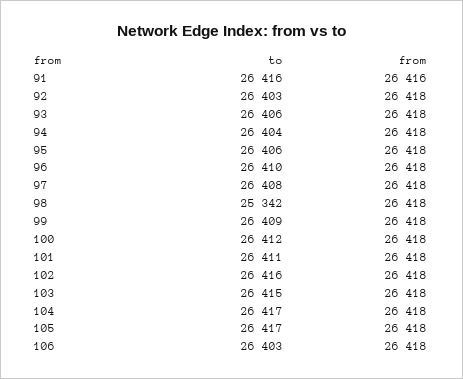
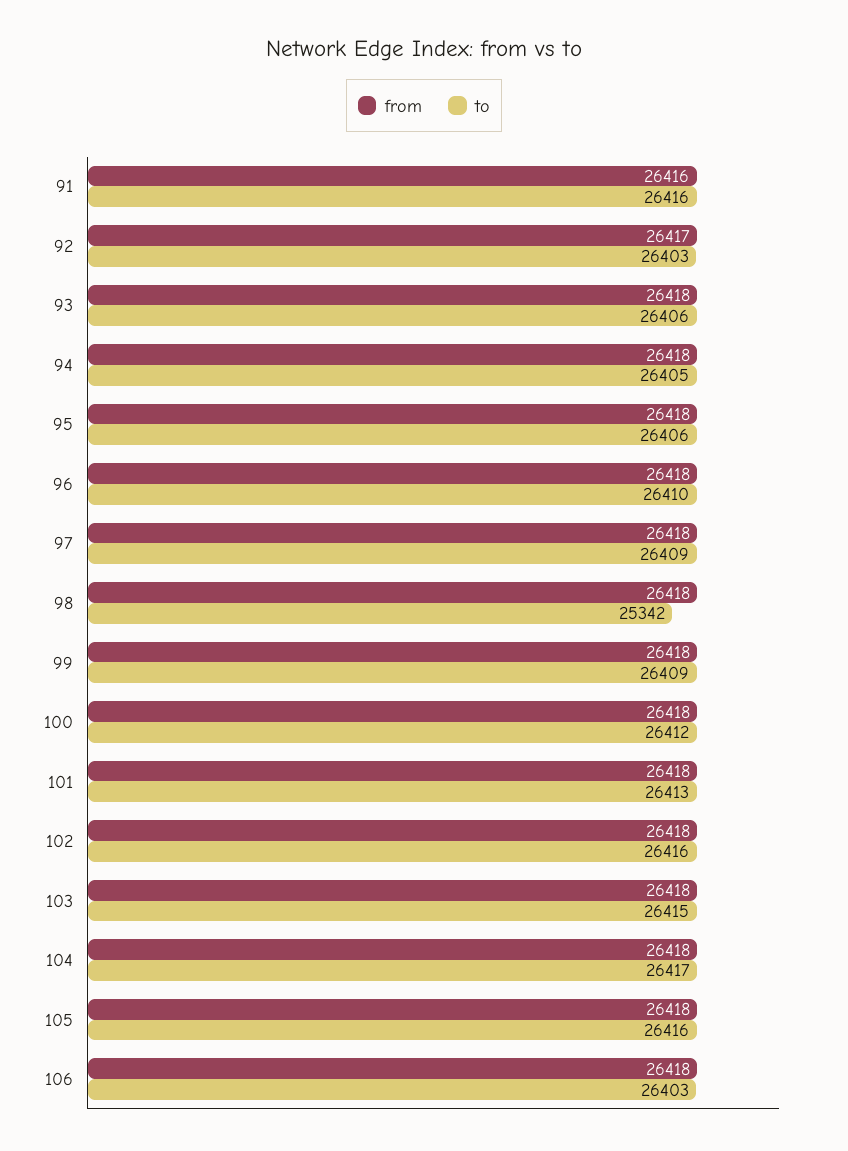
from, 92: 26418 -> 26417
to, 94: 26404 -> 26405
to, 97: 26408 -> 26409
to, 101: 26411 -> 26413
to, 105: 26417 -> 26416

